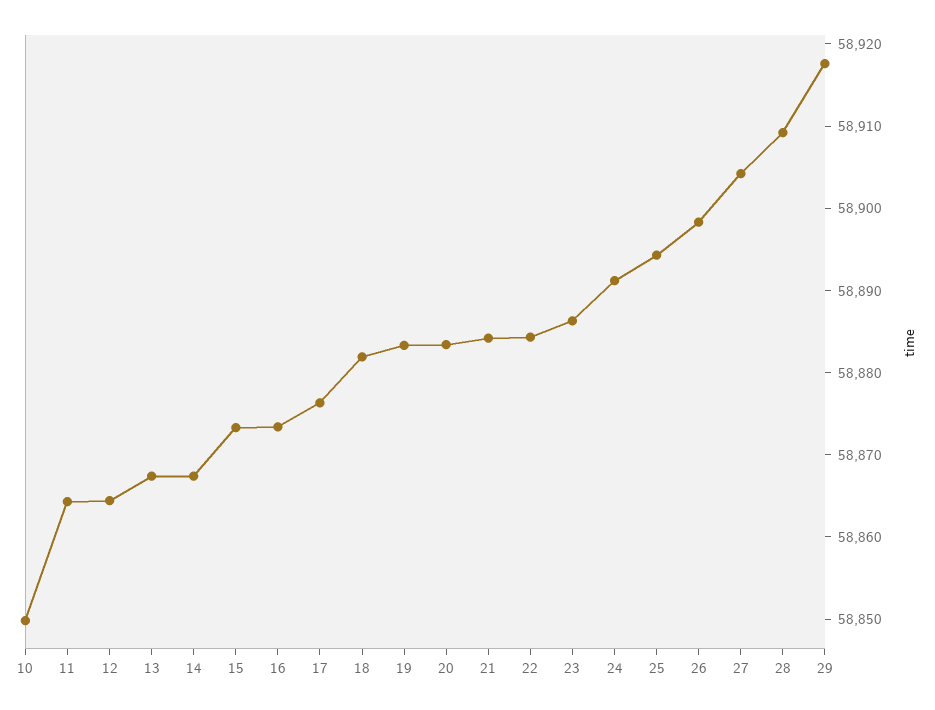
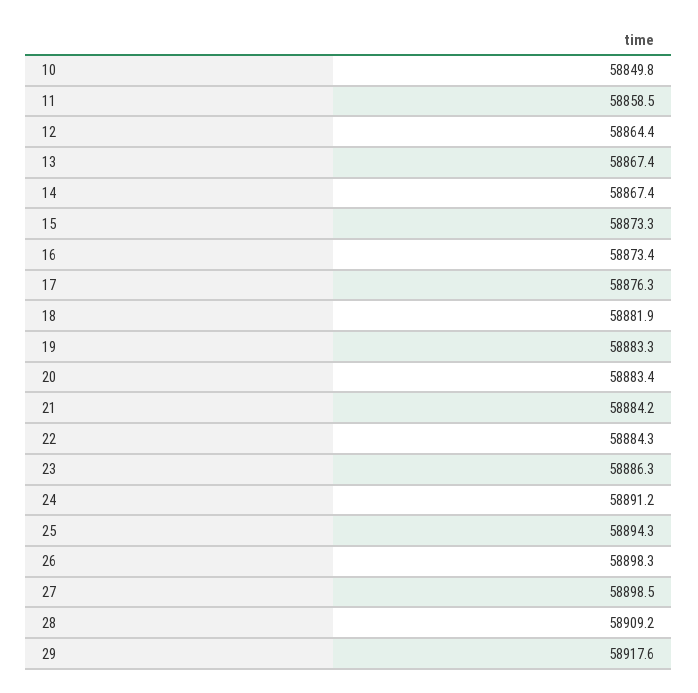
11: 58864 -> 58858.5
27: 58904 -> 58898.5

